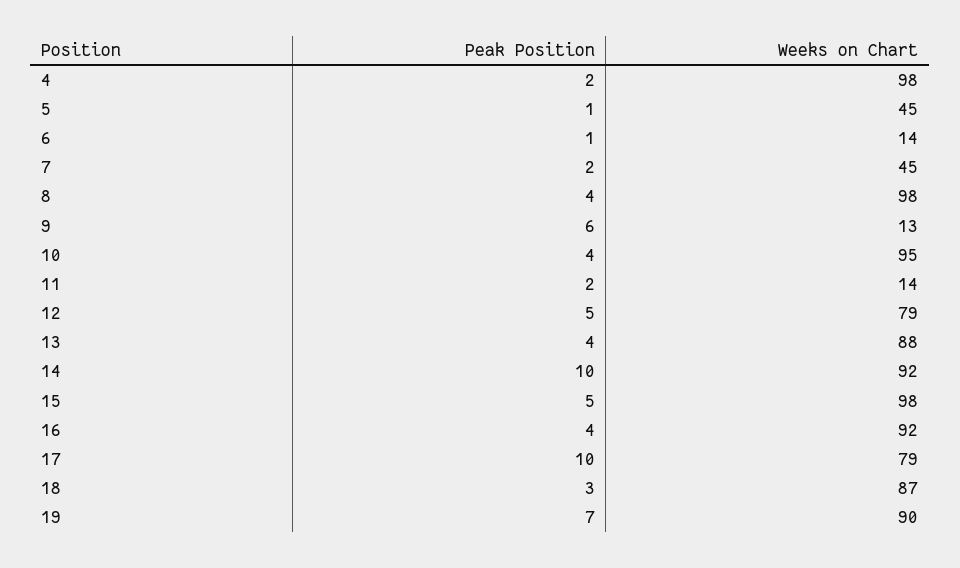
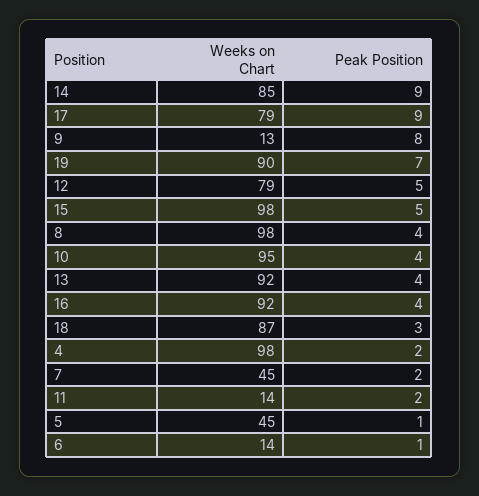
Peak Position, 9: 6 -> 8
Weeks on Chart, 13: 88 -> 92
Peak Position, 14: 10 -> 9
Weeks on Chart, 14: 92 -> 85
Peak Position, 17: 10 -> 9

